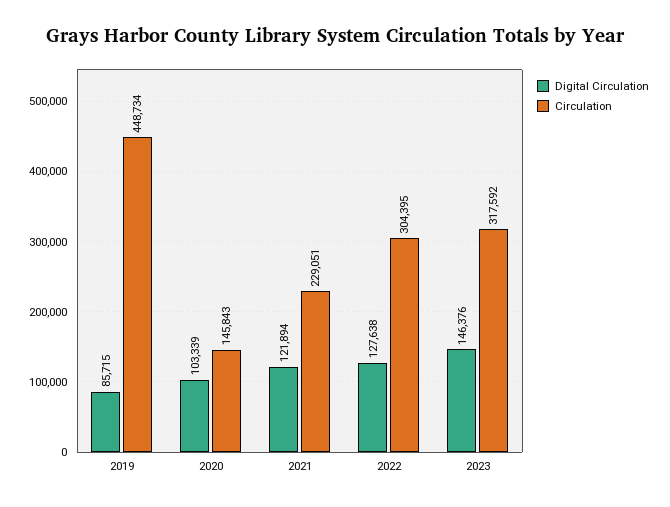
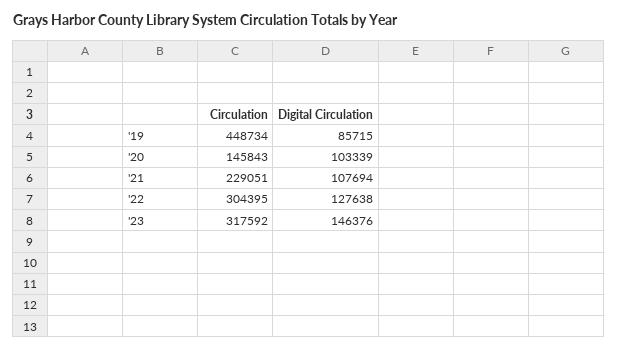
Digital Circulation, 2021: 121894 -> 107694

